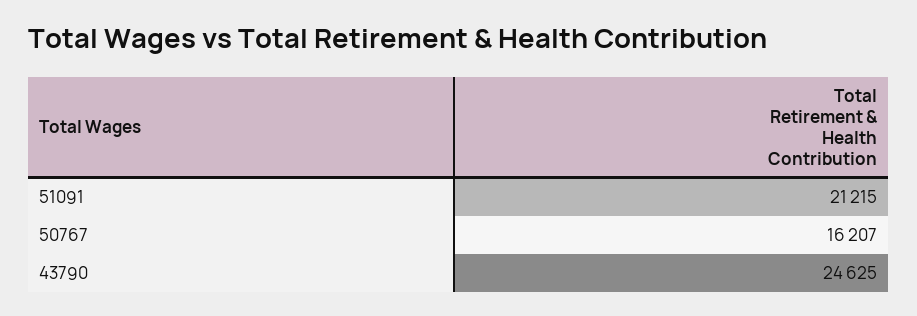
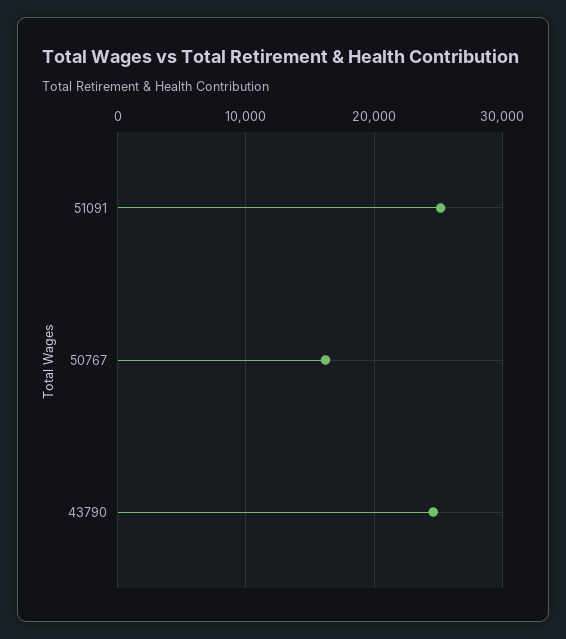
51091: 21215 -> 25000

